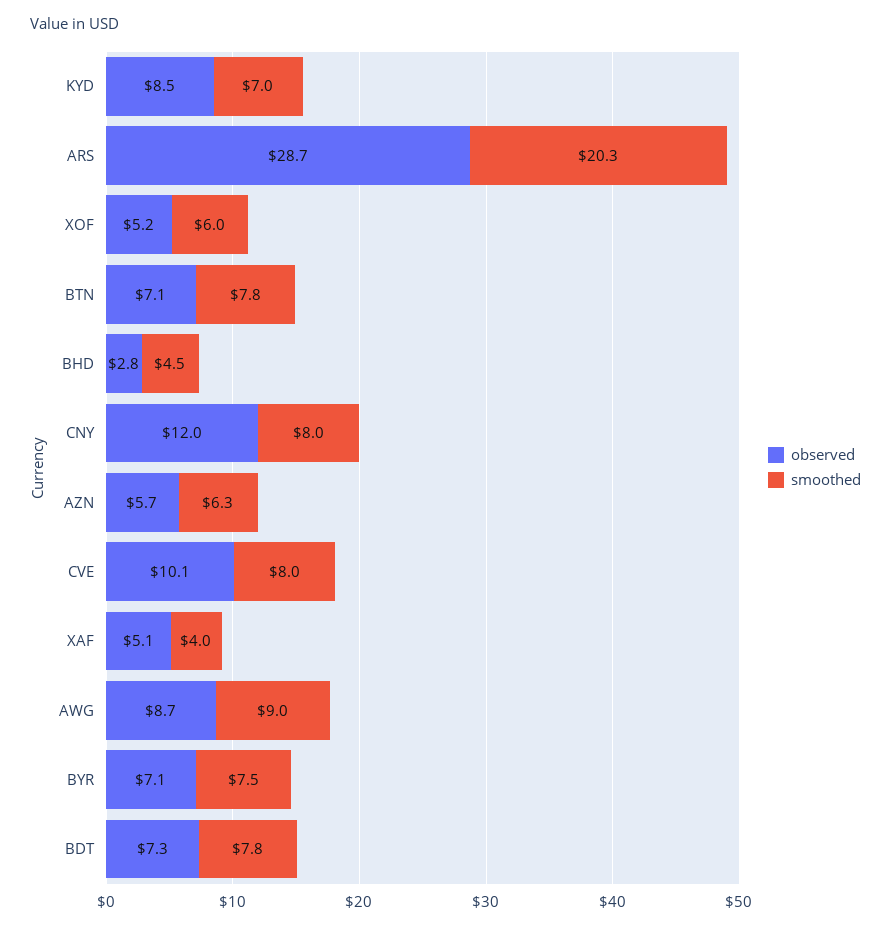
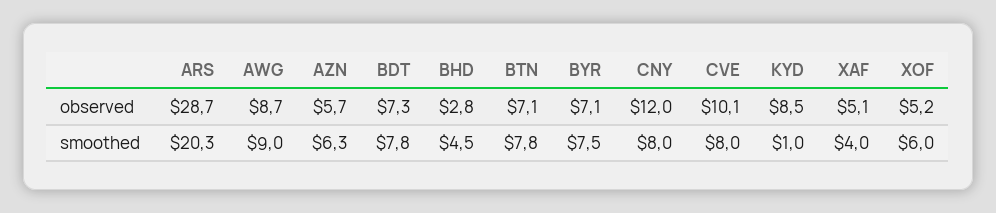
smoothed, KYD: 7 -> 1

